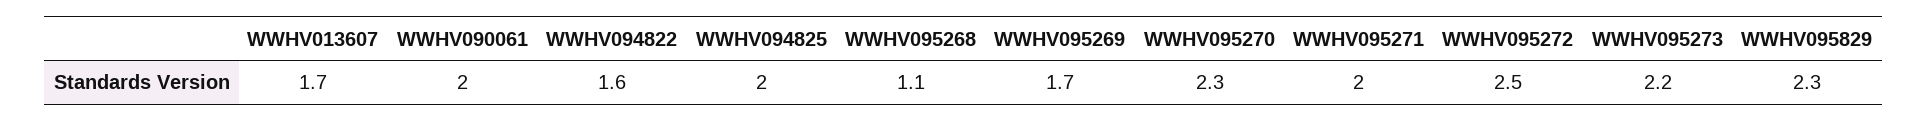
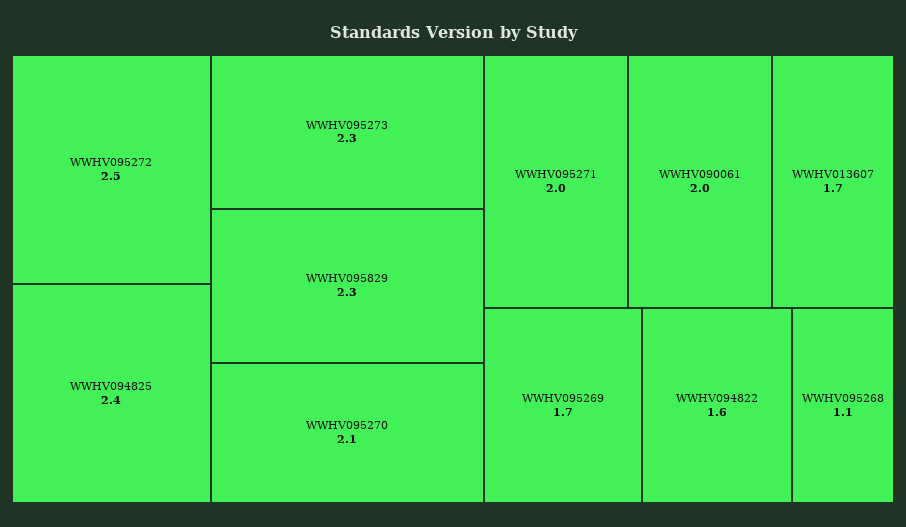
WWHV094825: 2 -> 2.4
WWHV095270: 2.3 -> 2.1
WWHV095273: 2.2 -> 2.3

